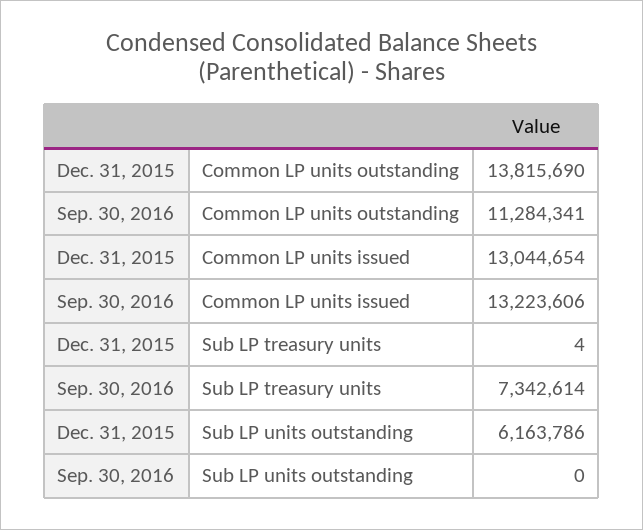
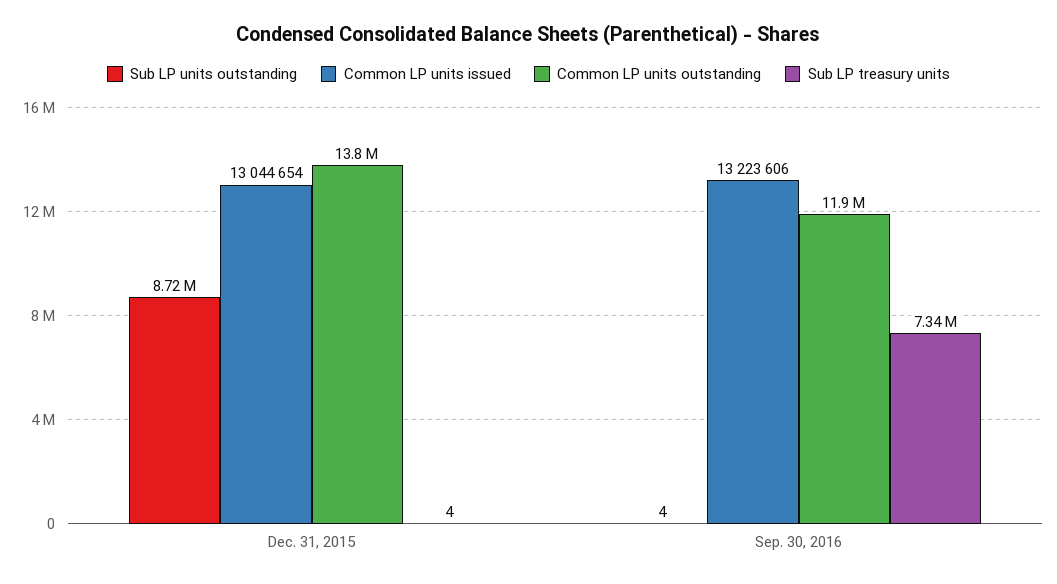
Common LP units outstanding, Sep. 30, 2016: 11284341 -> 11900000
Sub LP units outstanding, Dec. 31, 2015: 6163786 -> 8720000
Sub LP units outstanding, Sep. 30, 2016: 0 -> 4

